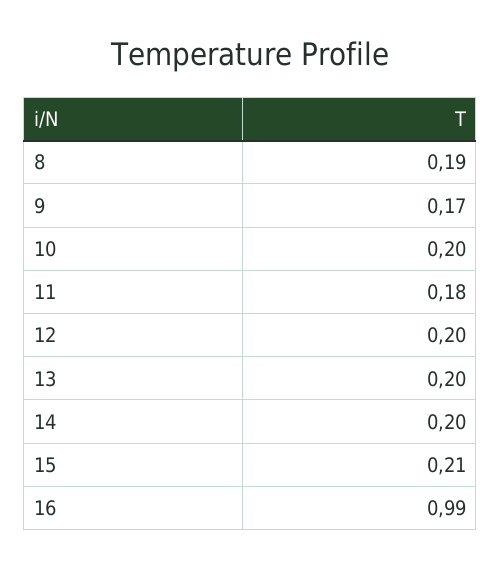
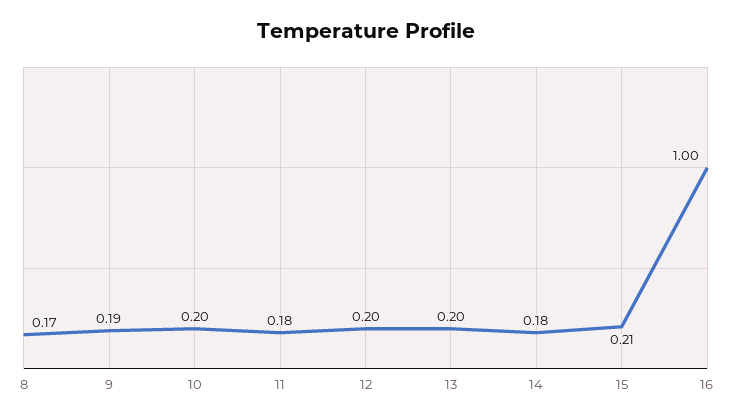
8: 0.19 -> 0.17
9: 0.17 -> 0.19
14: 0.2 -> 0.18
16: 0.99 -> 1

